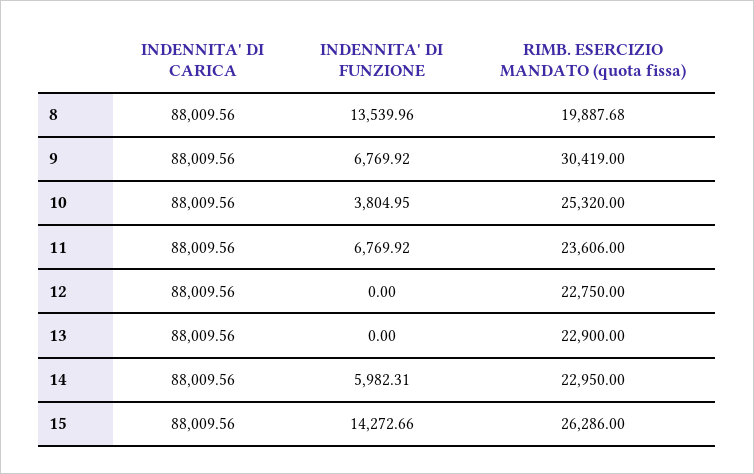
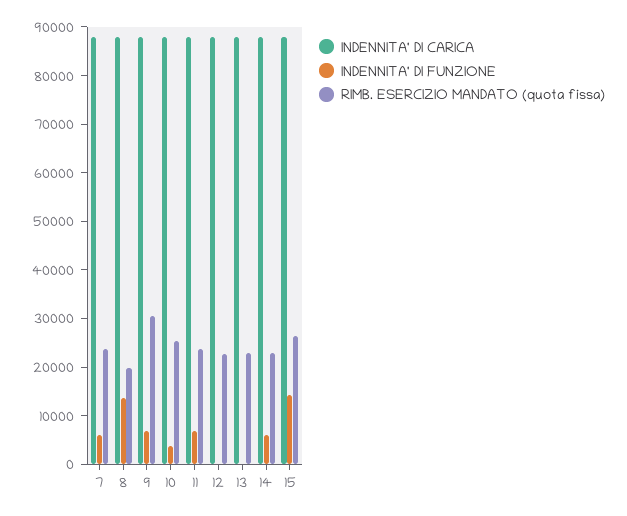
INDENNITA' DI CARICA, 7: none -> 88000
INDENNITA' DI FUNZIONE, 7: none -> 6000
RIMB. ESERCIZIO MANDATO (quota fissa), 7: none -> 24000

